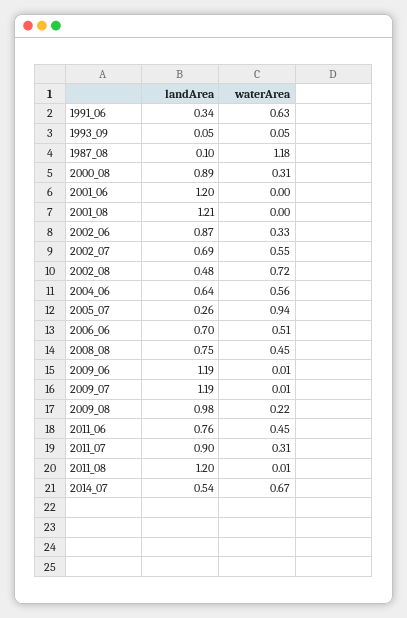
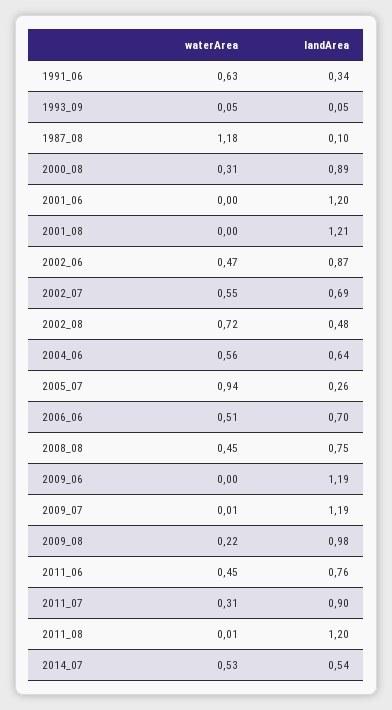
waterArea, 2002_06: 0.33 -> 0.47
waterArea, 2009_06: 0.01 -> 0
waterArea, 2014_07: 0.67 -> 0.53

